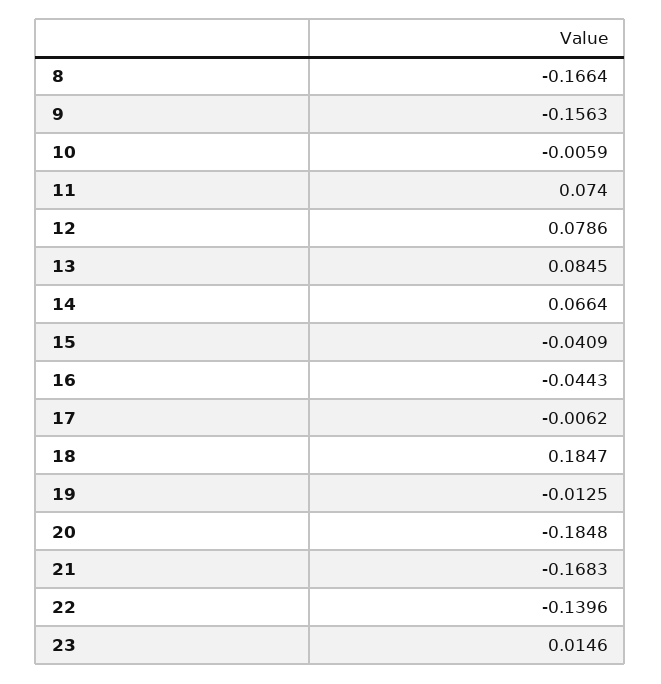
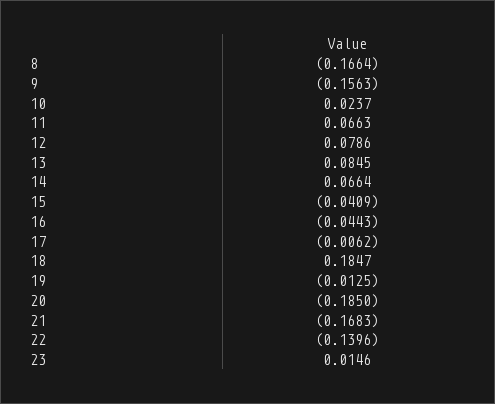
10: -0.0059 -> 0.0237
11: 0.074 -> 0.0663
20: -0.1848 -> -0.185

